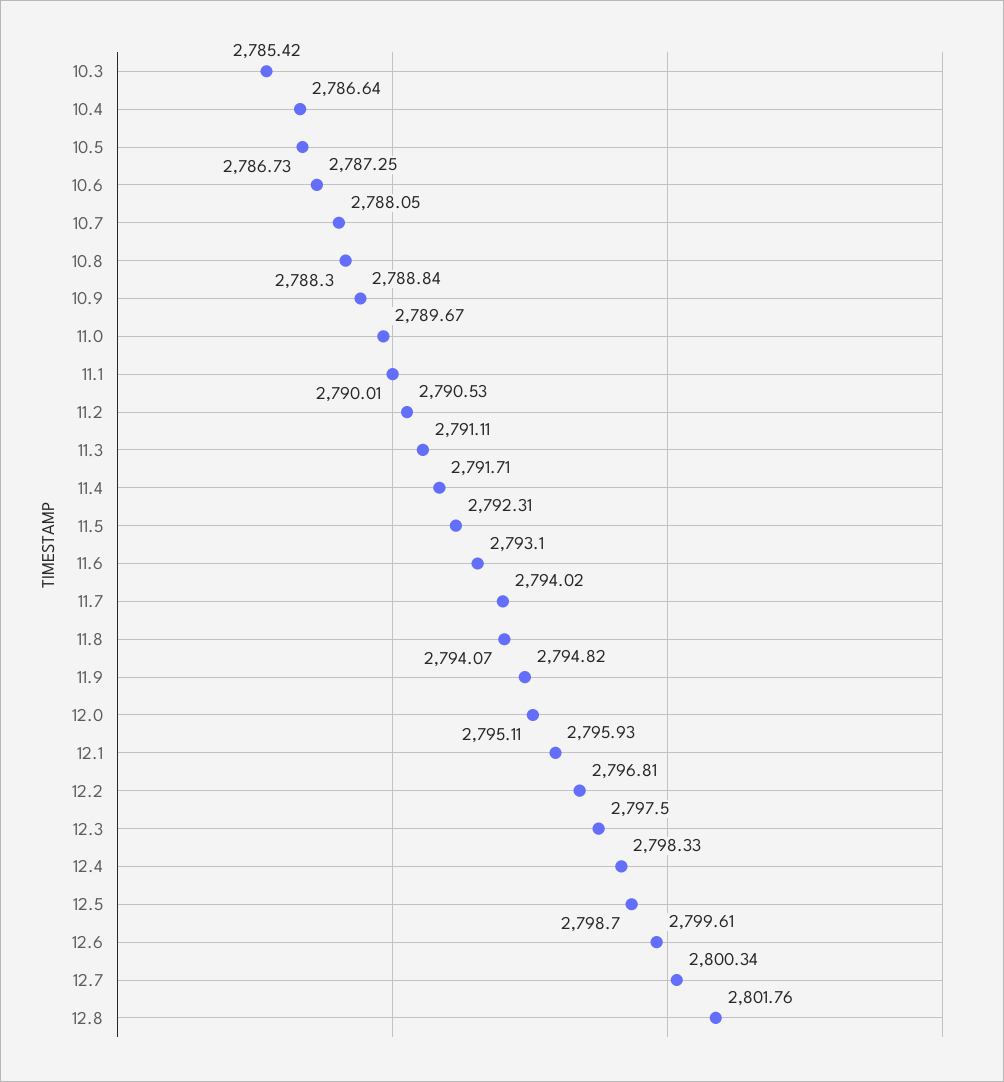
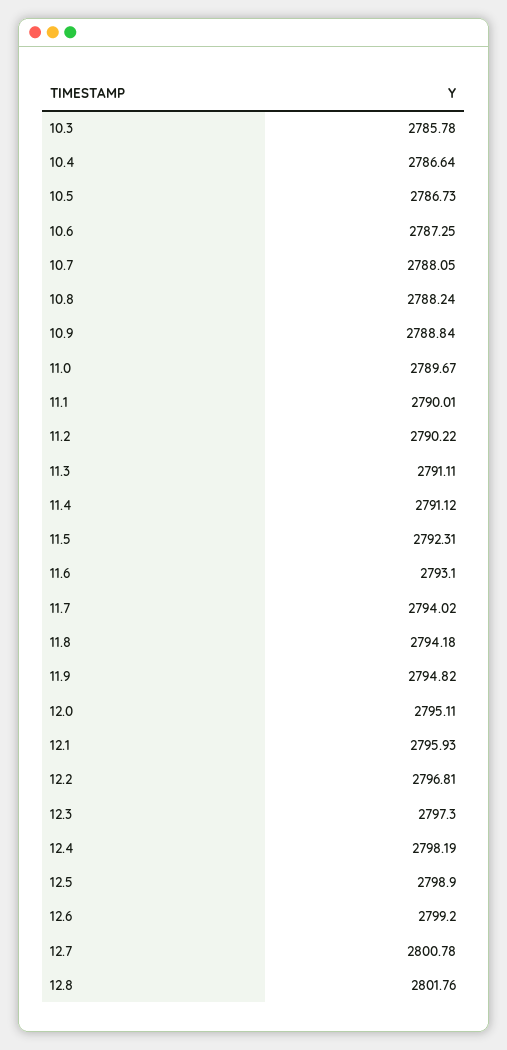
10.3: 2785.42 -> 2785.78
10.8: 2788.3 -> 2788.24
11.2: 2790.53 -> 2790.22
11.4: 2791.71 -> 2791.12
11.8: 2794.07 -> 2794.18
12.3: 2797.5 -> 2797.3
12.4: 2798.33 -> 2798.19
12.5: 2798.7 -> 2798.9
12.6: 2799.61 -> 2799.2
12.7: 2800.34 -> 2800.78

